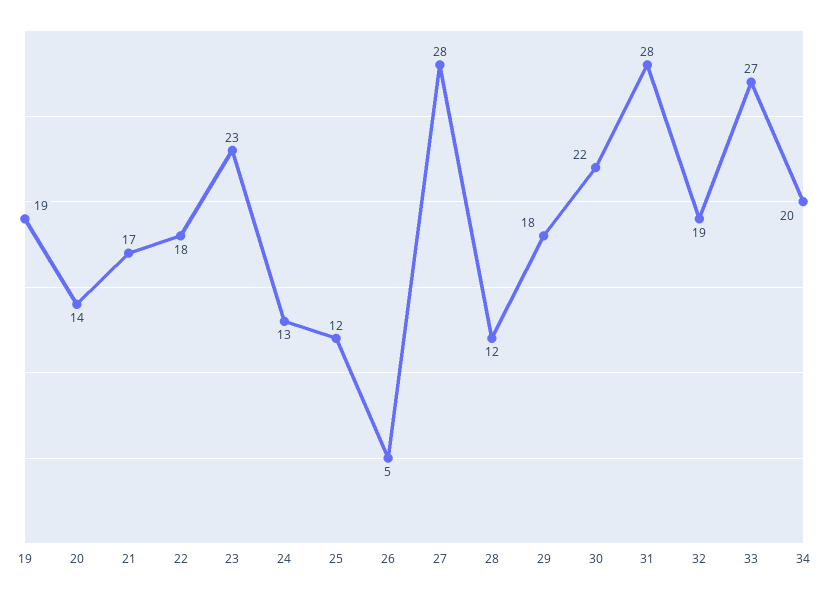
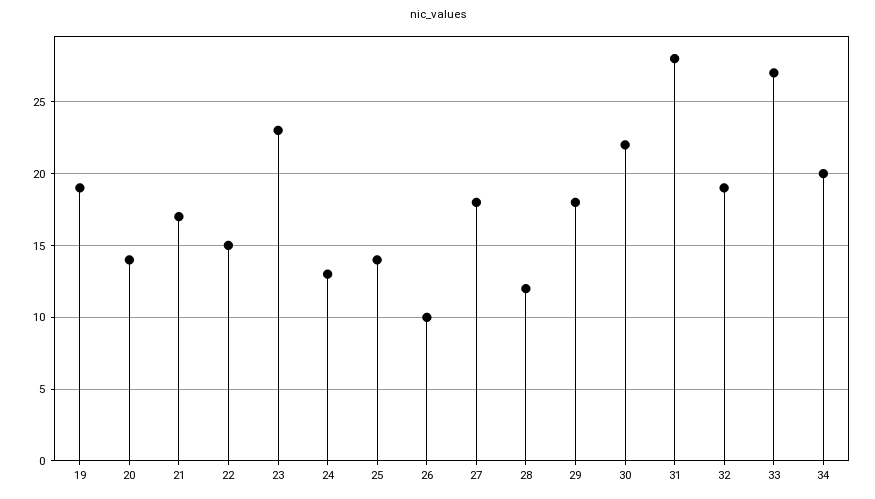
22: 18 -> 15
25: 12 -> 14
26: 5 -> 10
27: 28 -> 18

